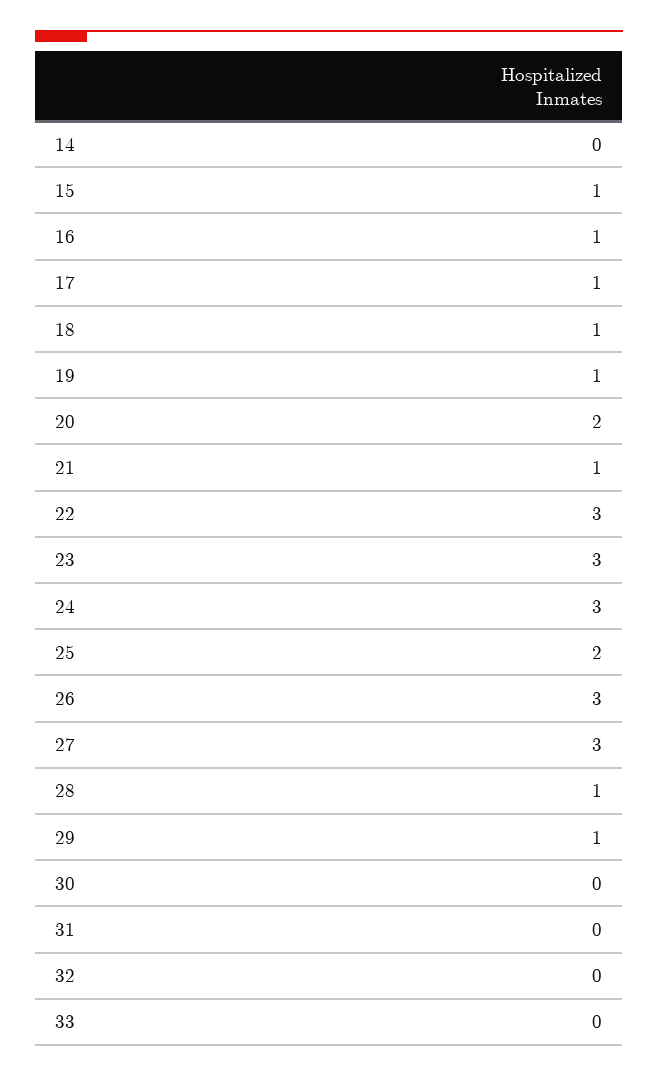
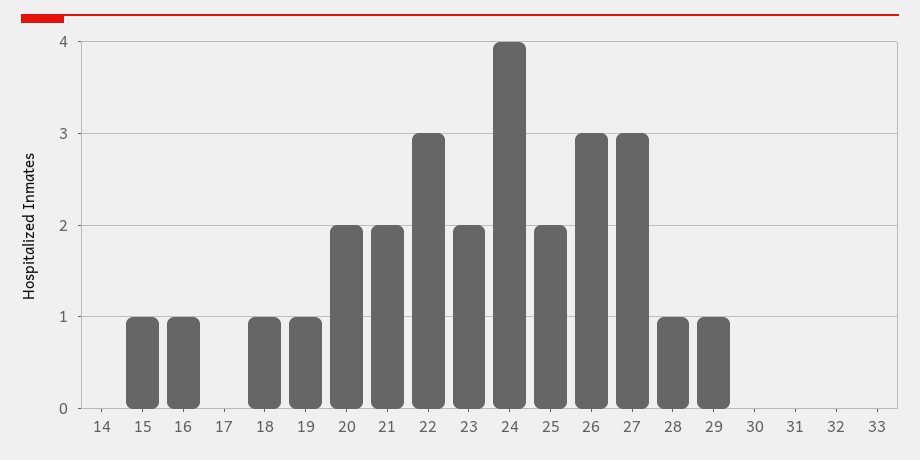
17: 1 -> 0
21: 1 -> 2
23: 3 -> 2
24: 3 -> 4

